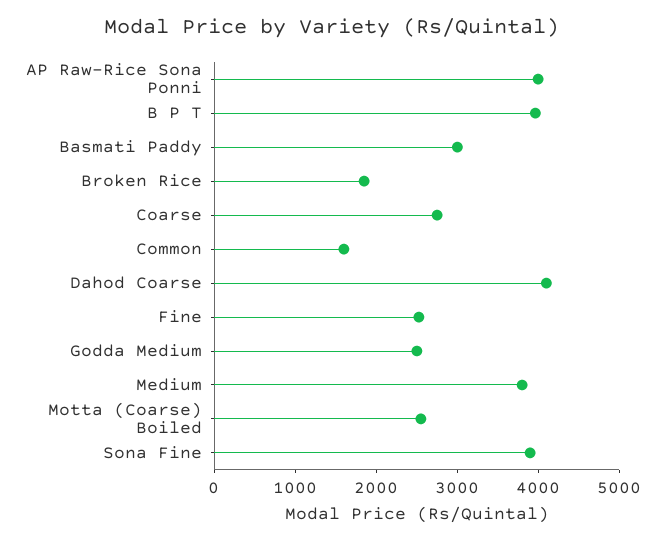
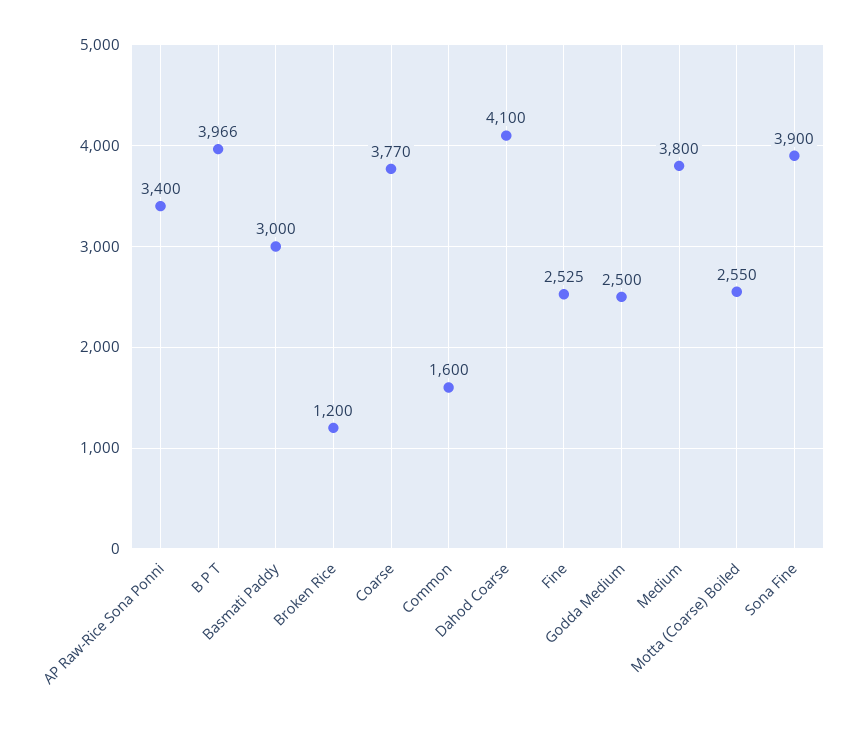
AP Raw-Rice Sona Ponni: 4000 -> 3400
Broken Rice: 1800 -> 1200
Coarse: 2800 -> 3770

